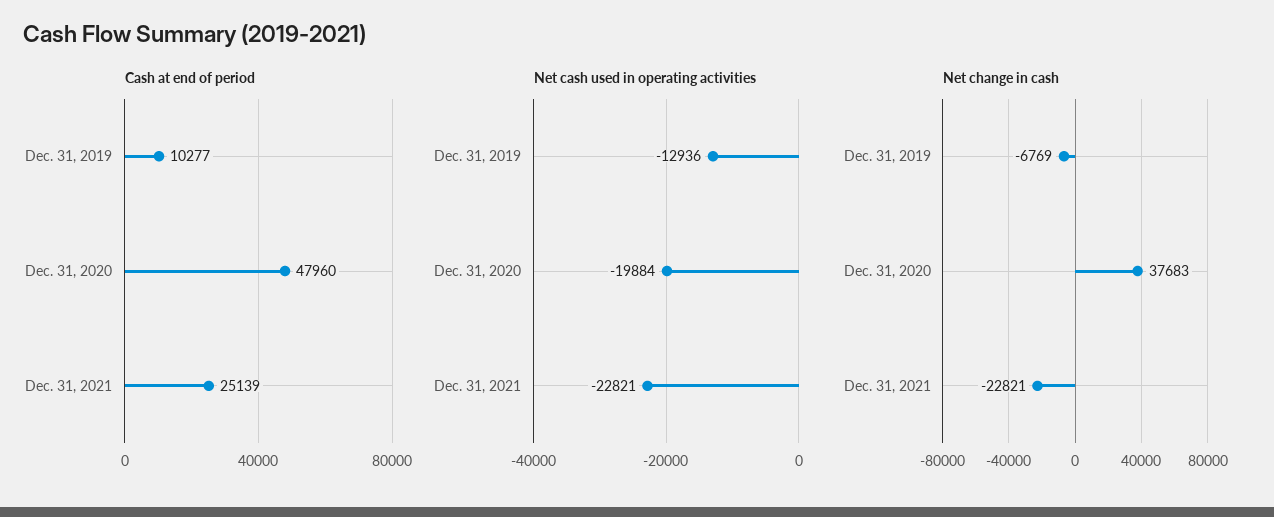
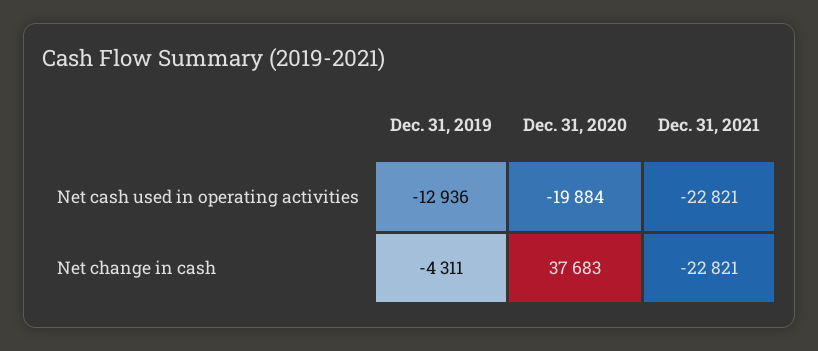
Cash at end of period, Dec. 31, 2019: 10277 -> none
Cash at end of period, Dec. 31, 2020: 47960 -> none
Cash at end of period, Dec. 31, 2021: 25139 -> none
Net change in cash, Dec. 31, 2019: -6769 -> -4311

